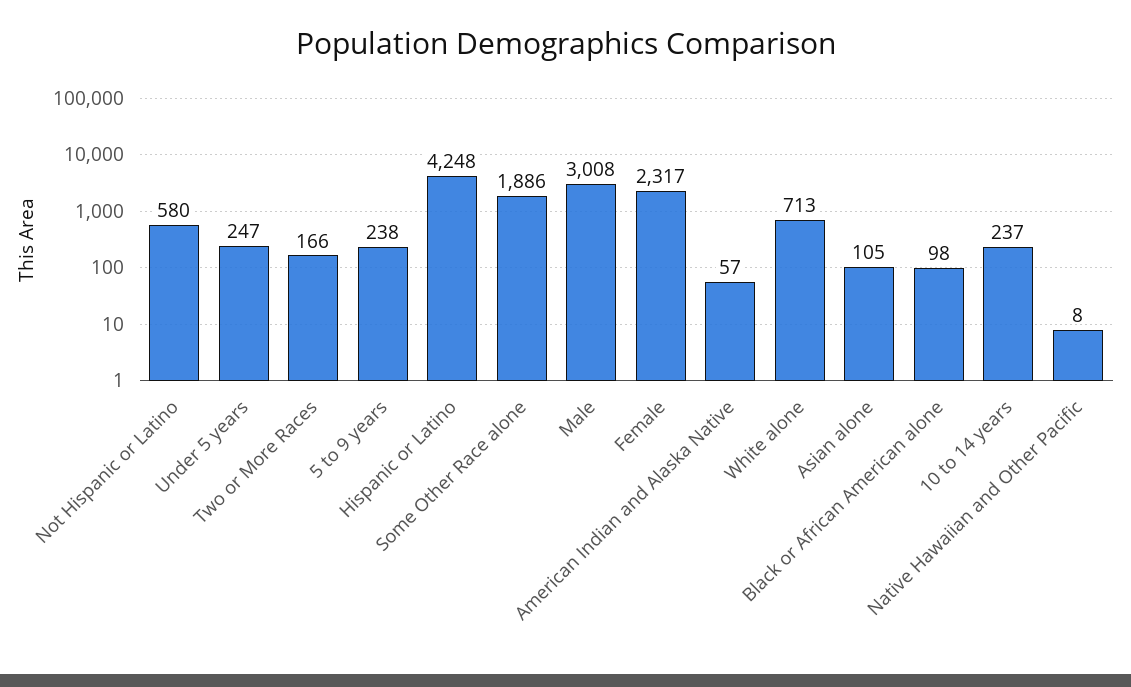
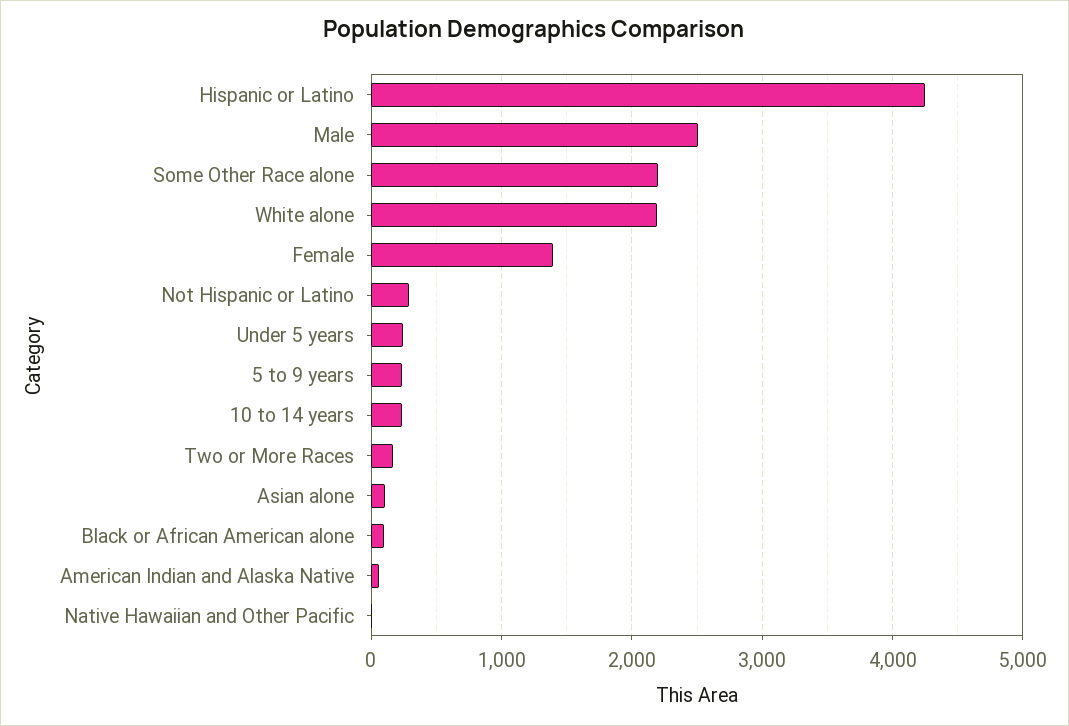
Not Hispanic or Latino: 580 -> 300
Some Other Race alone: 1886 -> 2200
Male: 3008 -> 2500
Female: 2317 -> 1400
White alone: 713 -> 2200

